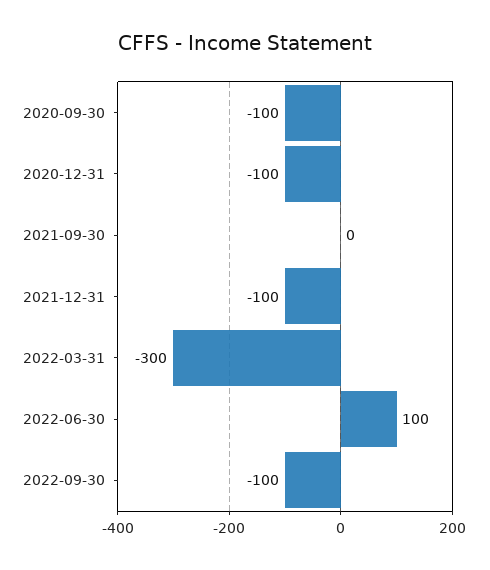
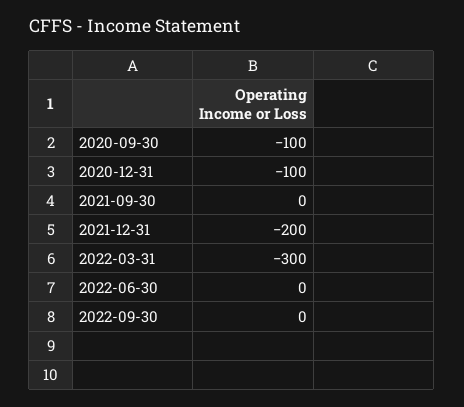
2021-12-31: -100 -> -200
2022-06-30: 100 -> 0
2022-09-30: -100 -> 0

